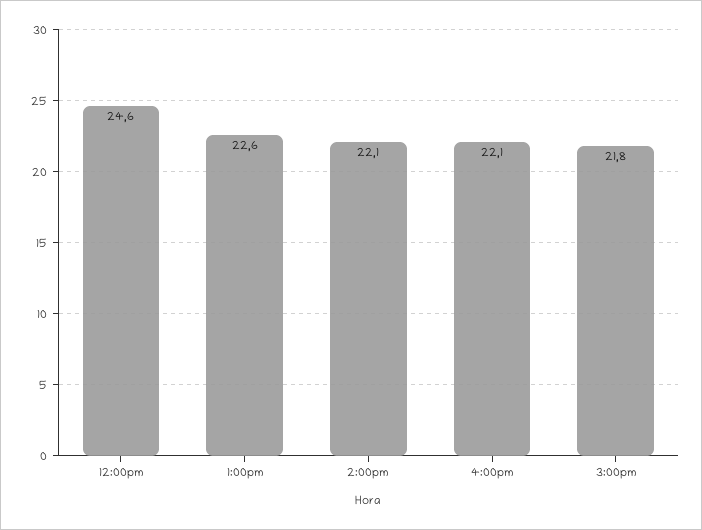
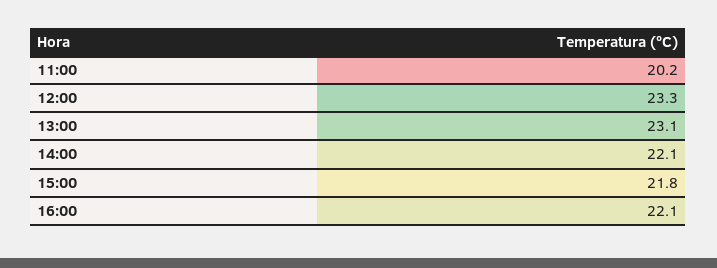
12:00pm: 24.6 -> 23.3
1:00pm: 22.6 -> 23.1
11:00: none -> 20.2

